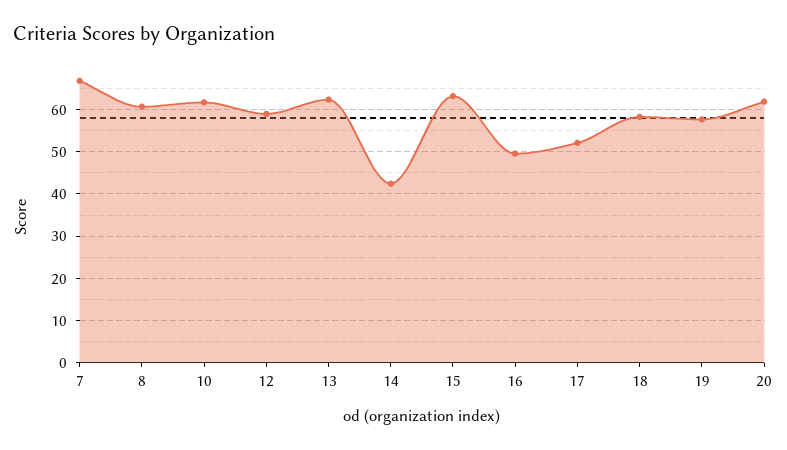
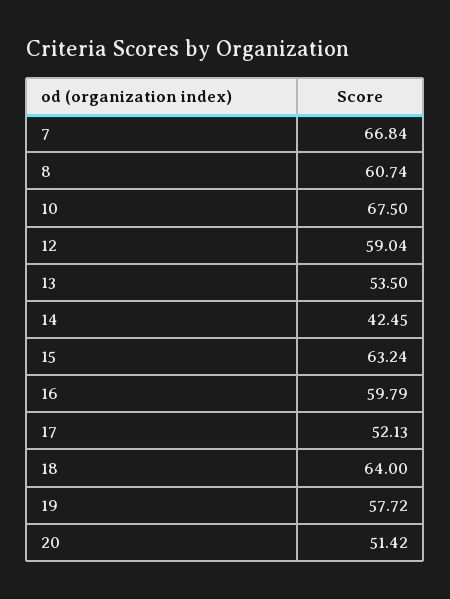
10: 62 -> 67.5
13: 62 -> 53.5
16: 50 -> 59.79
18: 58 -> 64
20: 62 -> 51.42

